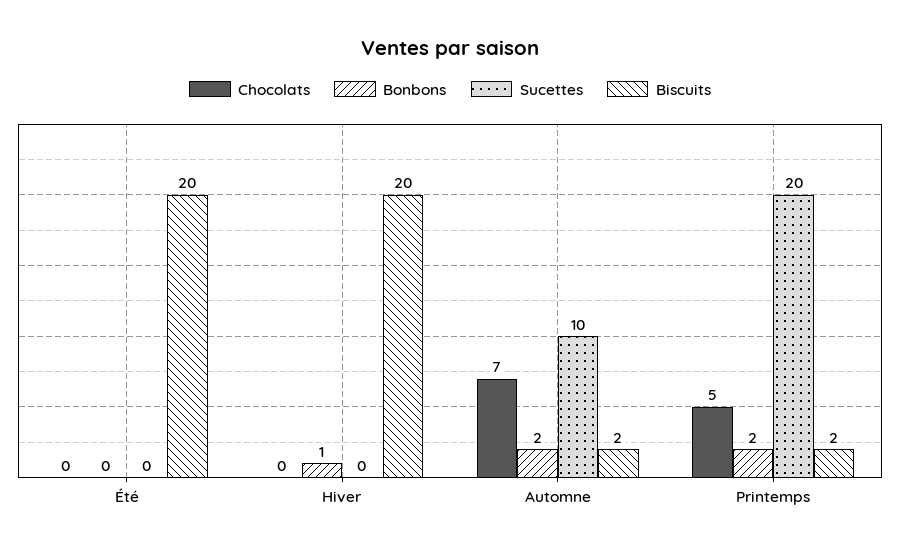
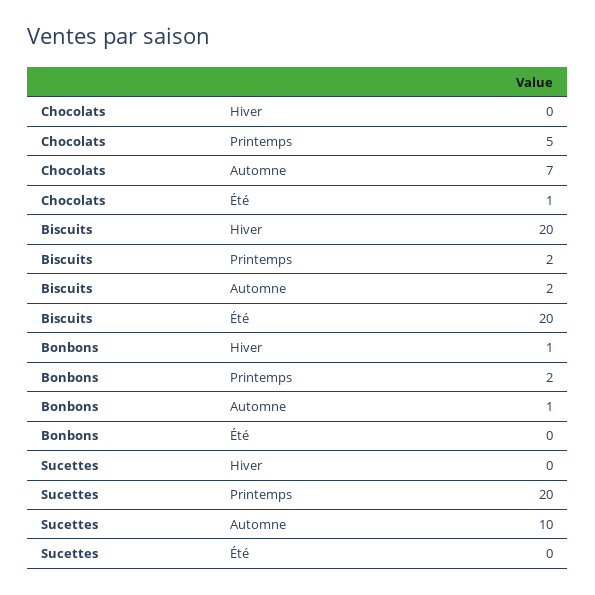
Chocolats, Été: 0 -> 1
Bonbons, Automne: 2 -> 1

